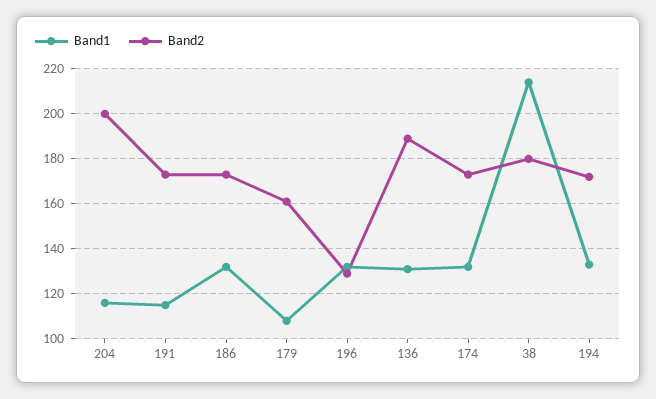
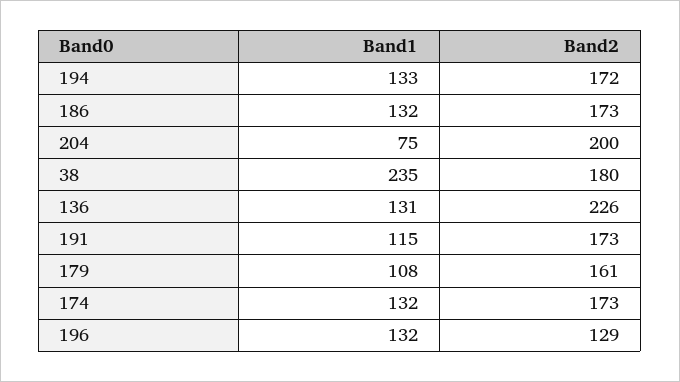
Band1, 204: 115 -> 75
Band2, 136: 190 -> 226
Band1, 38: 215 -> 235

